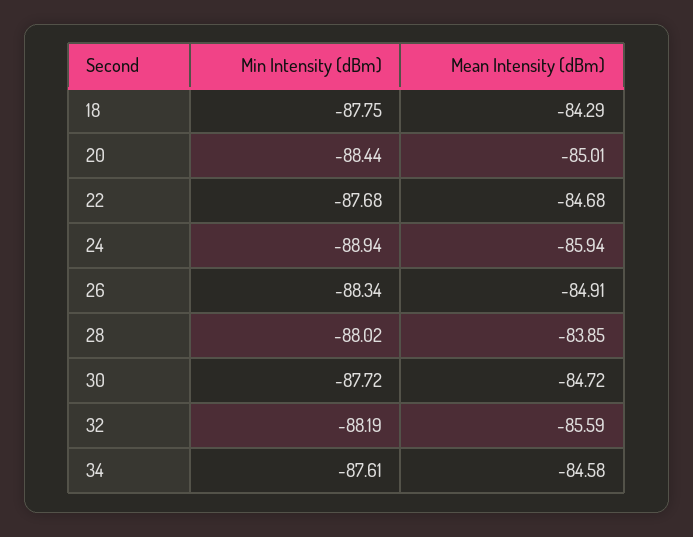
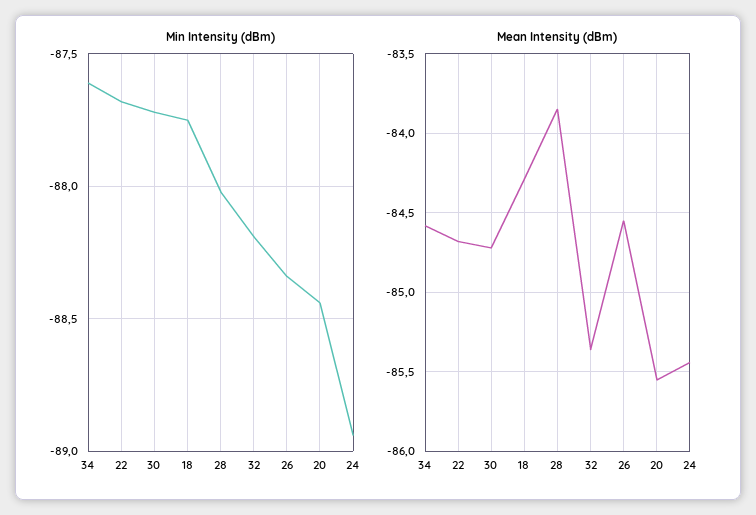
Mean Intensity (dBm), 20: -85.01 -> -85.55
Mean Intensity (dBm), 24: -85.94 -> -85.45
Mean Intensity (dBm), 26: -84.91 -> -84.55
Mean Intensity (dBm), 32: -85.59 -> -85.35

